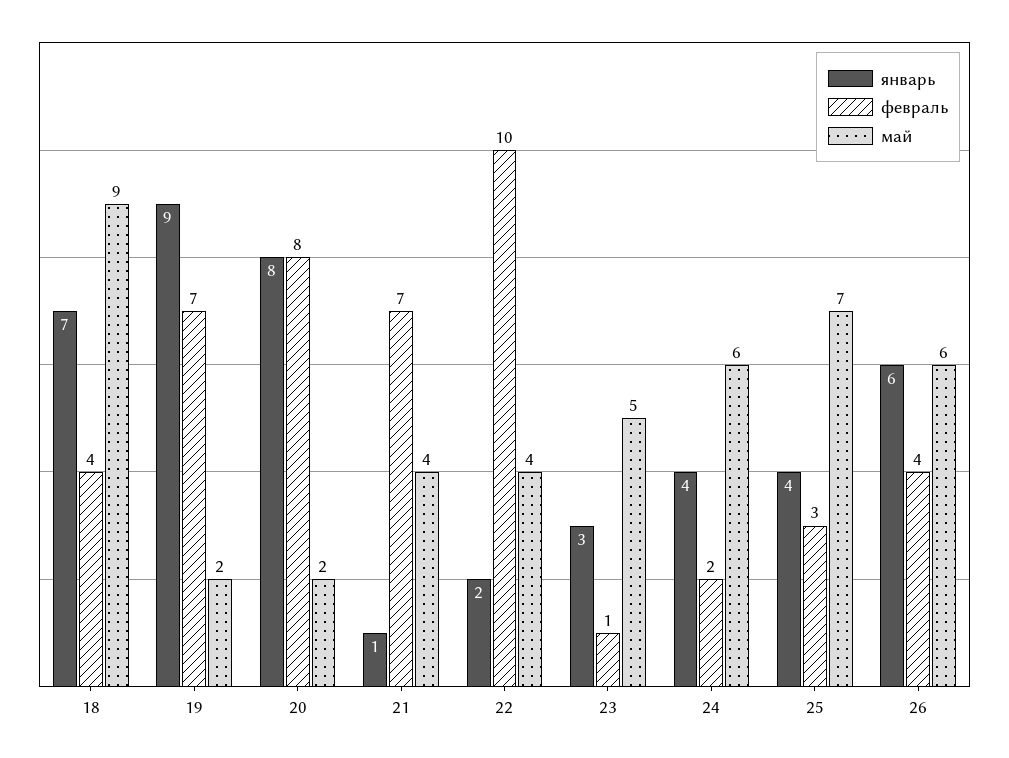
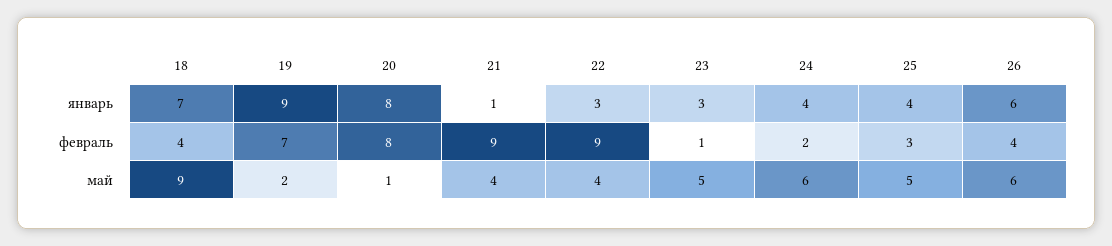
май, 20: 2 -> 1
февраль, 21: 7 -> 9
январь, 22: 2 -> 3
февраль, 22: 10 -> 9
май, 25: 7 -> 5

